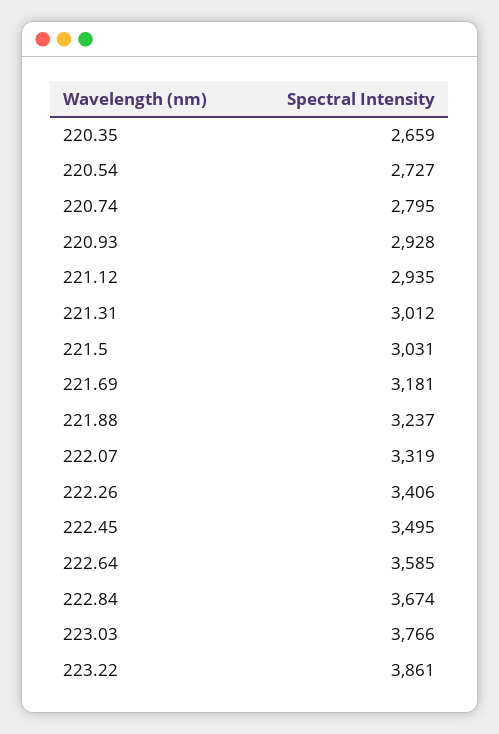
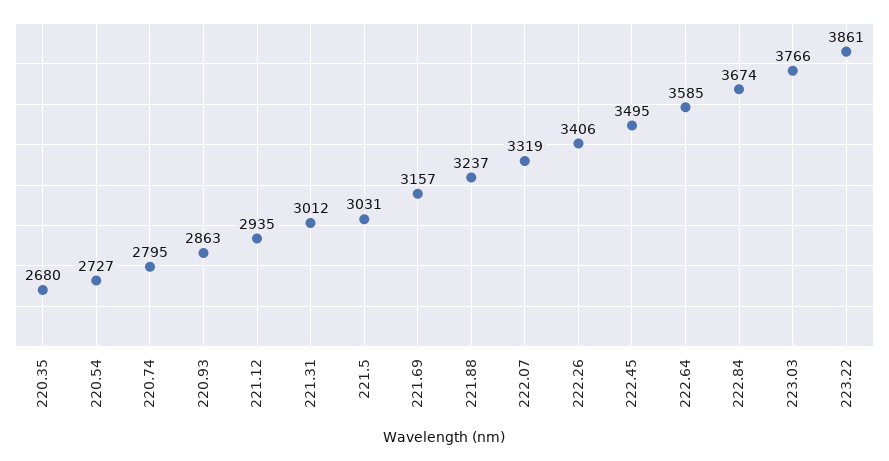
220.35: 2659 -> 2680
220.93: 2928 -> 2863
221.69: 3181 -> 3157

